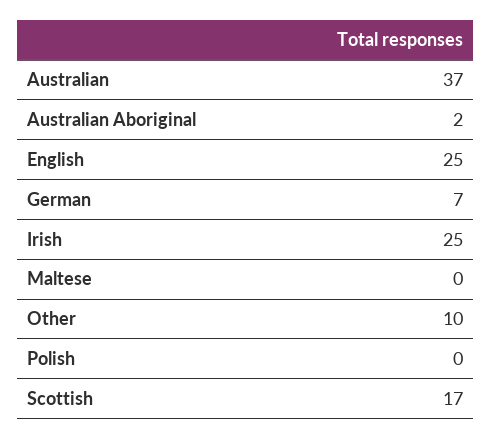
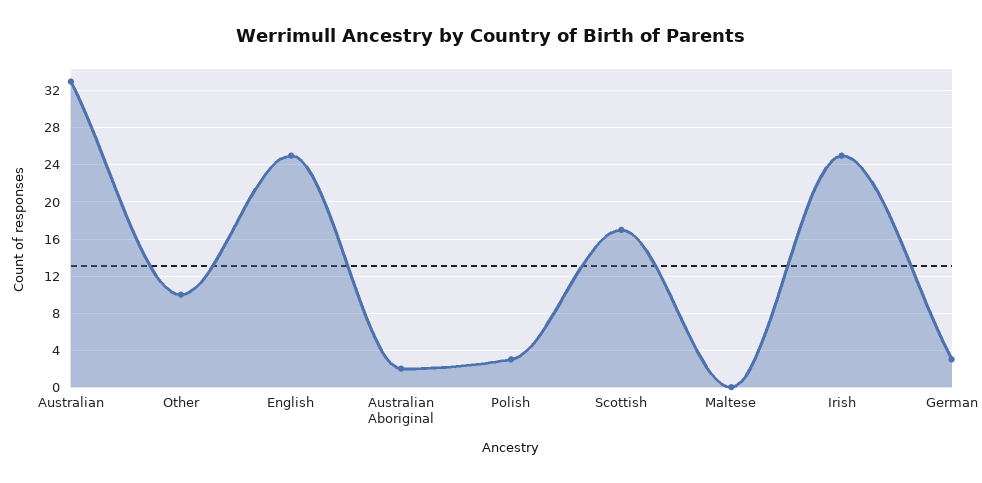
Australian: 37 -> 33
German: 7 -> 3
Polish: 0 -> 3

